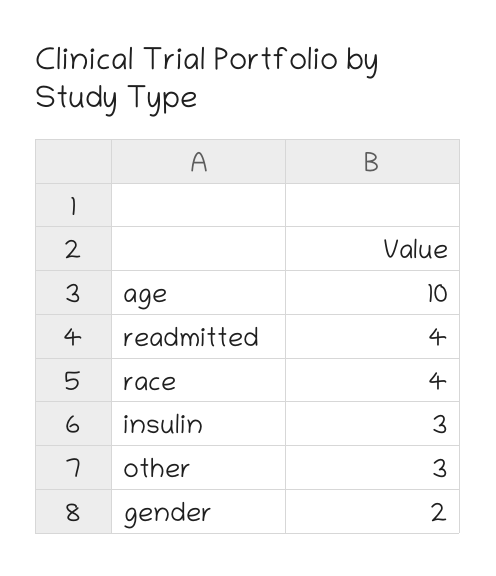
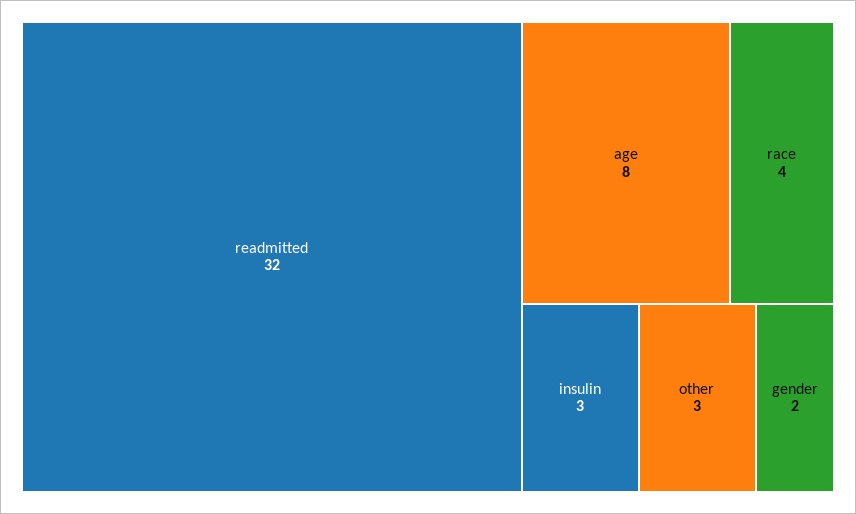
age: 10 -> 8
readmitted: 4 -> 32

